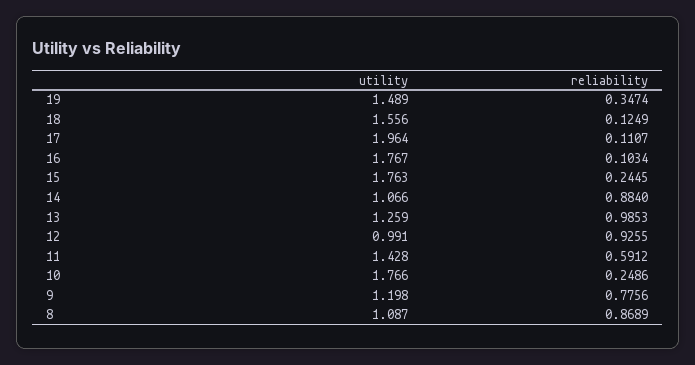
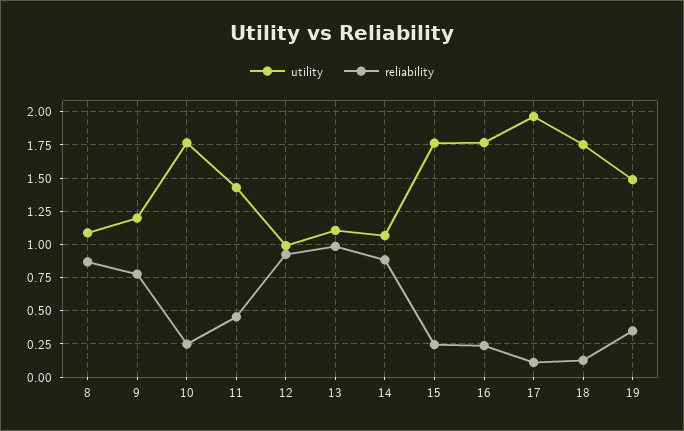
utility, 18: 1.556 -> 1.75
reliability, 16: 0.1034 -> 0.25
utility, 13: 1.259 -> 1.1
reliability, 11: 0.5912 -> 0.45

